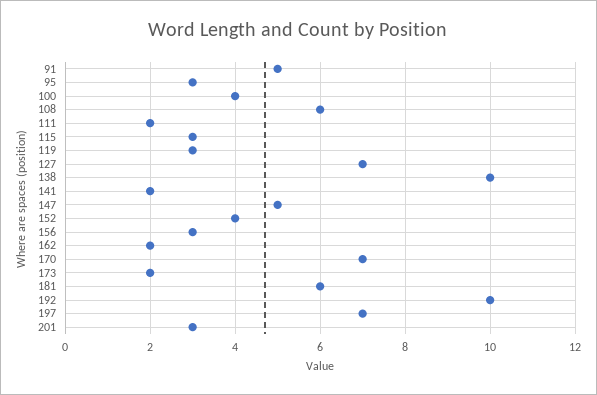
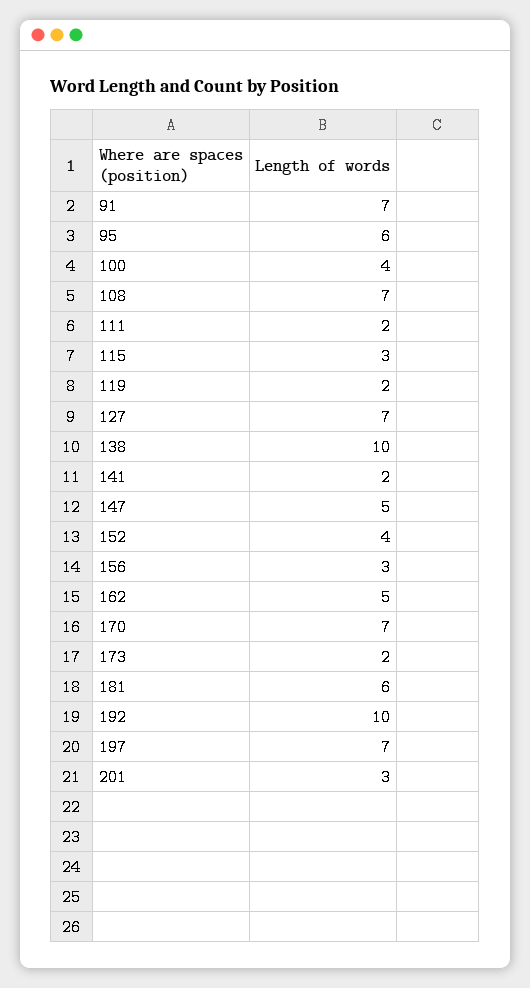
91: 5 -> 7
95: 3 -> 6
108: 6 -> 7
119: 3 -> 2
162: 2 -> 5

